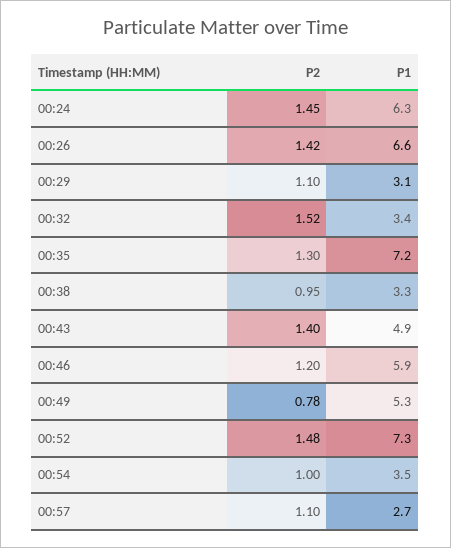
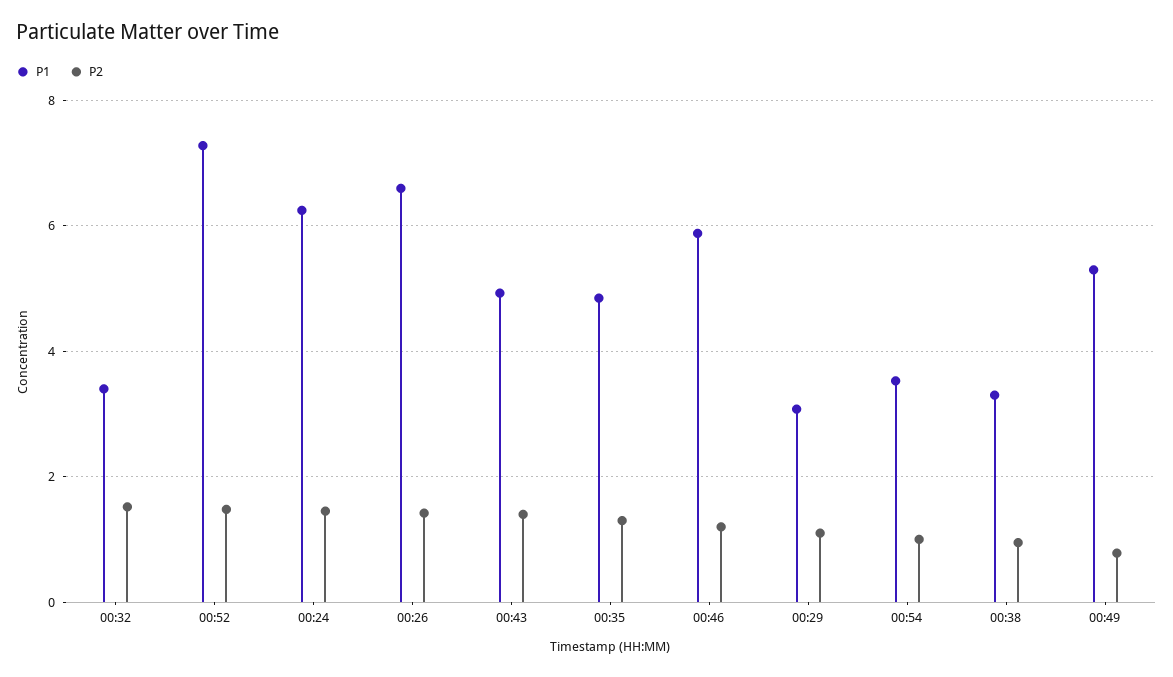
P1, 00:35: 7.2 -> 4.8
P2, 00:57: 1.1 -> none
P1, 00:57: 2.7 -> none

